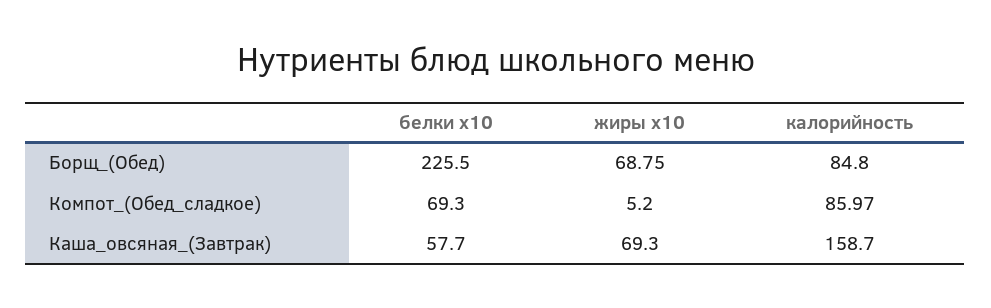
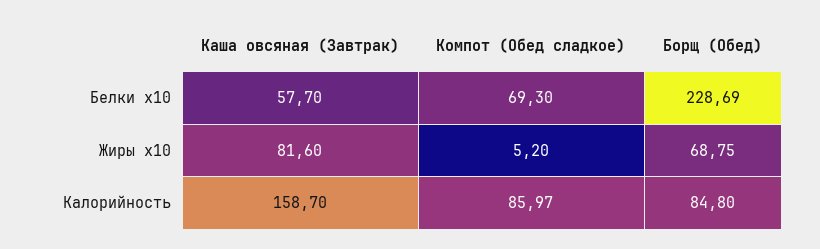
белки x10, Борщ_(Обед): 225.5 -> 228.69
жиры x10, Каша_овсяная_(Завтрак): 69.3 -> 81.6

